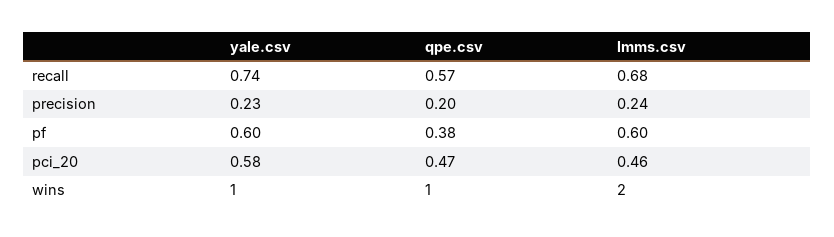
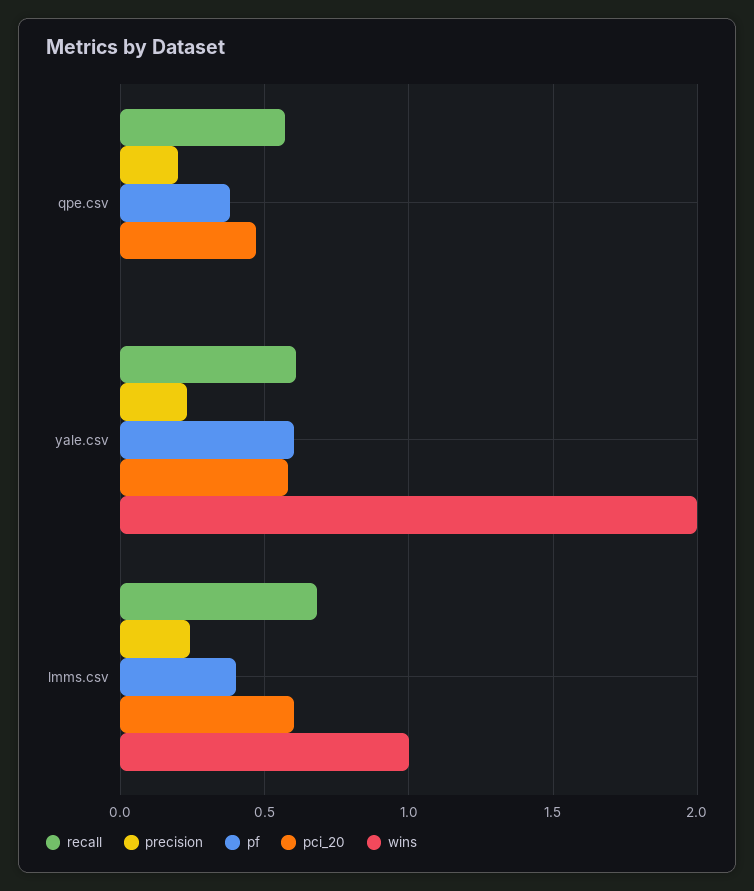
recall, yale.csv: 0.74 -> 0.6
pf, lmms.csv: 0.6 -> 0.4
pci_20, lmms.csv: 0.46 -> 0.6
wins, yale.csv: 1 -> 2
wins, qpe.csv: 1 -> 0
wins, lmms.csv: 2 -> 1

